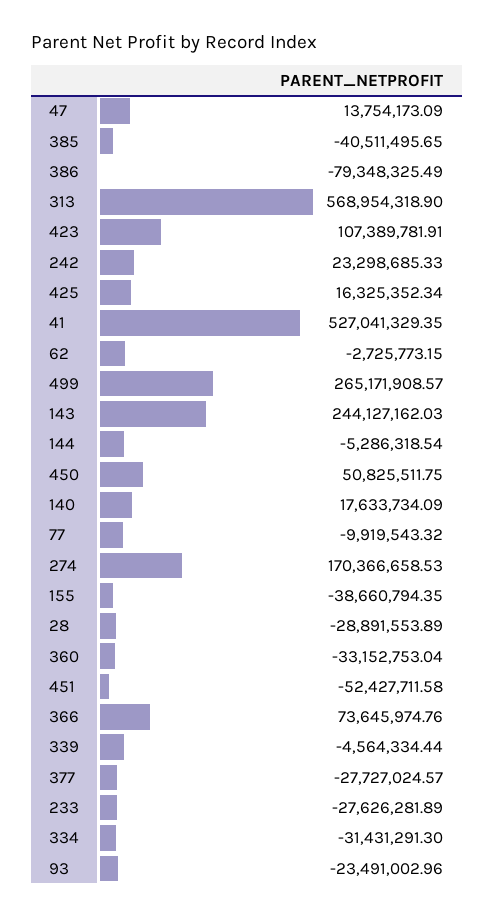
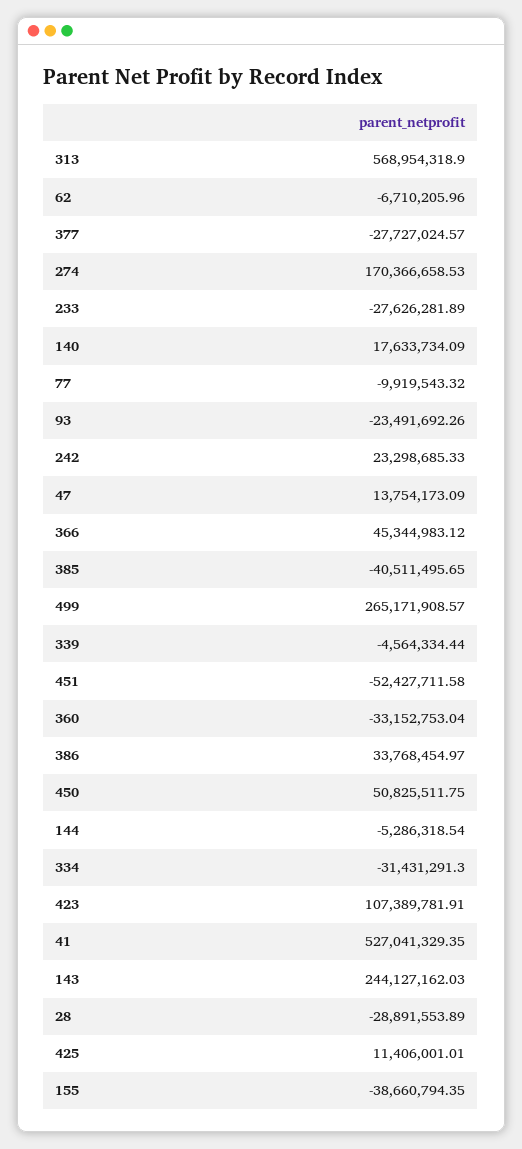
386: -79348325.49 -> 33768454.97
425: 16325352.34 -> 11406001.01
62: -2725773.15 -> -6710205.96
366: 73645974.76 -> 45344983.12
93: -23491002.96 -> -23491692.26

